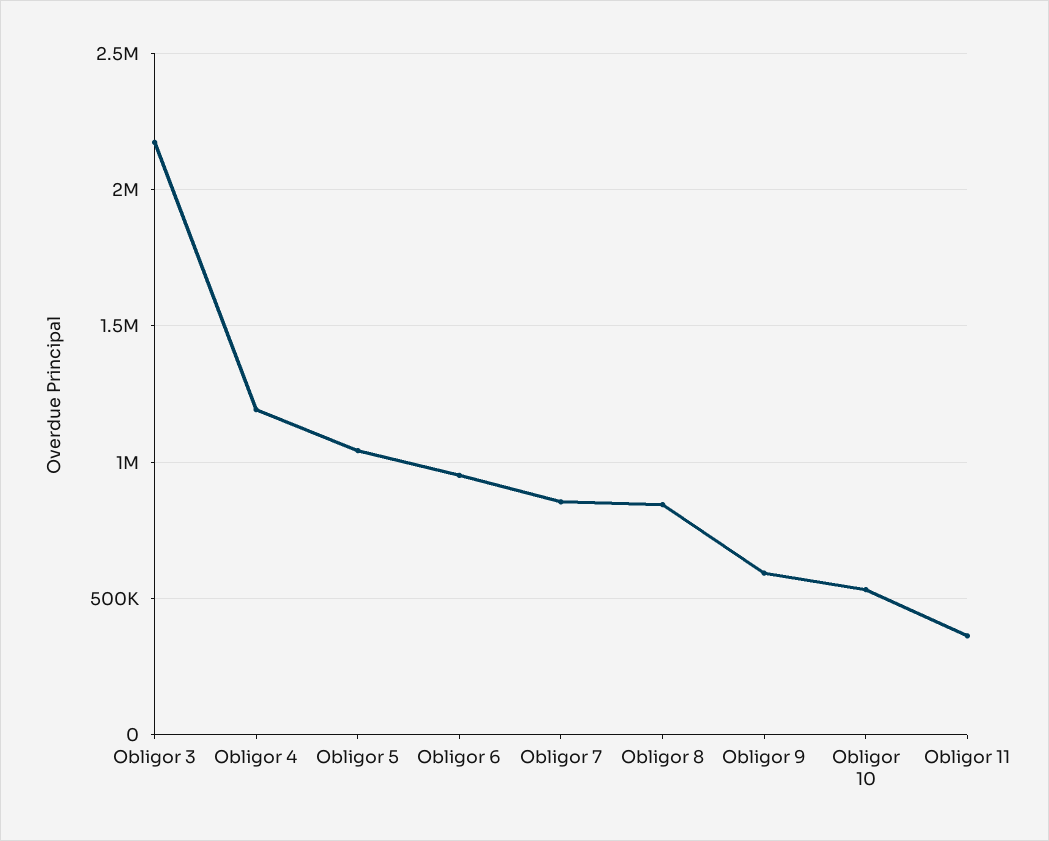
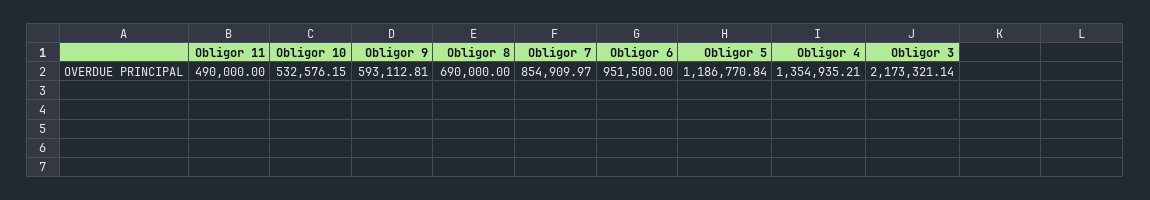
Obligor 4: 1200000 -> 1354935.21
Obligor 5: 1050000 -> 1186770.84
Obligor 8: 850000 -> 690000
Obligor 11: 350000 -> 490000

